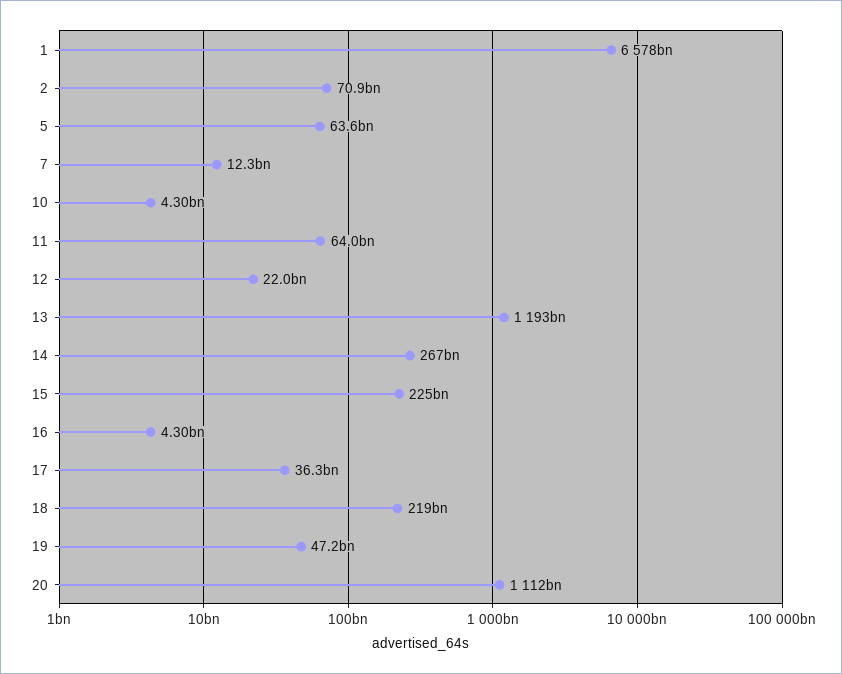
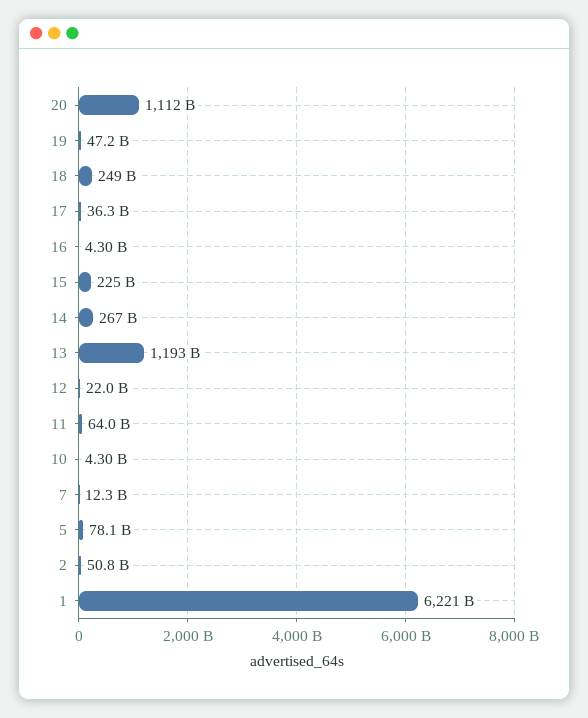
1: 6578000000000 -> 6221000000000
2: 70900000000 -> 50800000000
5: 63600000000 -> 78100000000
18: 219000000000 -> 249000000000

